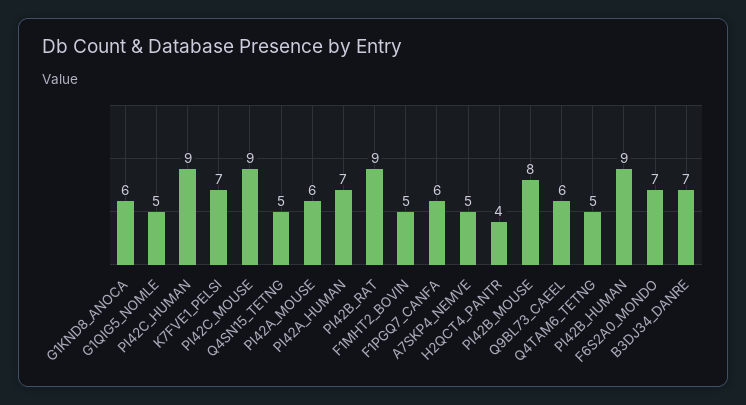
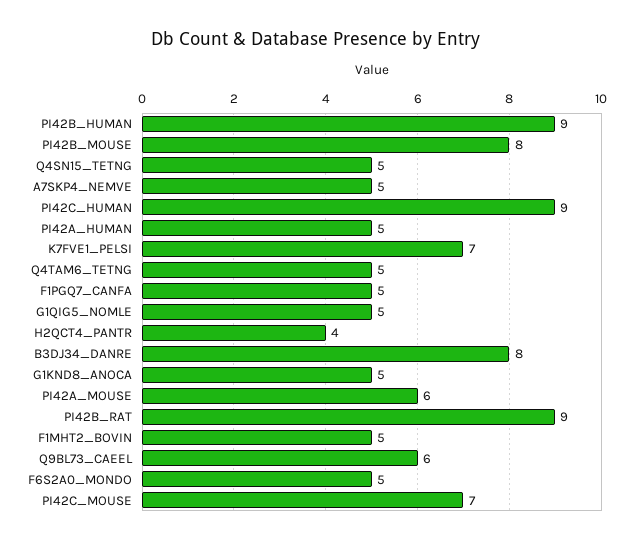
G1KND8_ANOCA: 6 -> 5
PI42C_MOUSE: 9 -> 7
PI42A_HUMAN: 7 -> 5
F1PGQ7_CANFA: 6 -> 5
F6S2A0_MONDO: 7 -> 5
B3DJ34_DANRE: 7 -> 8

